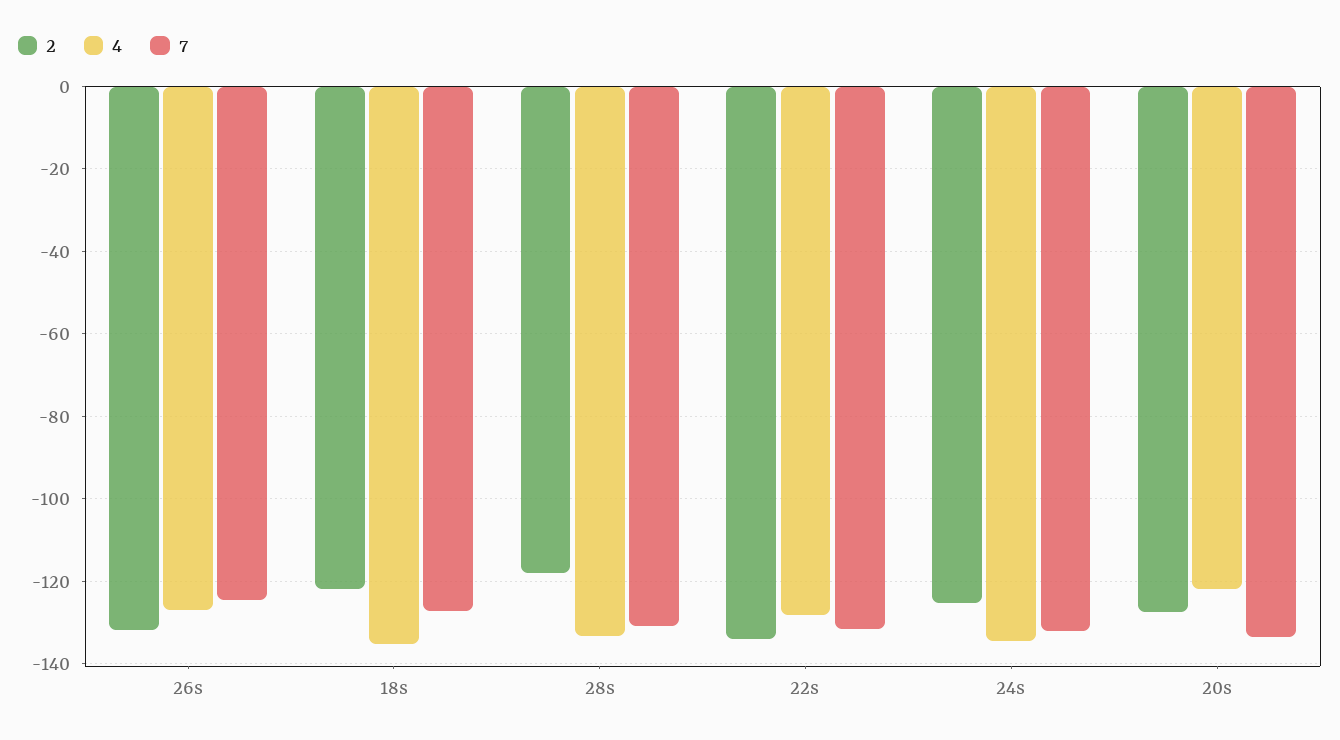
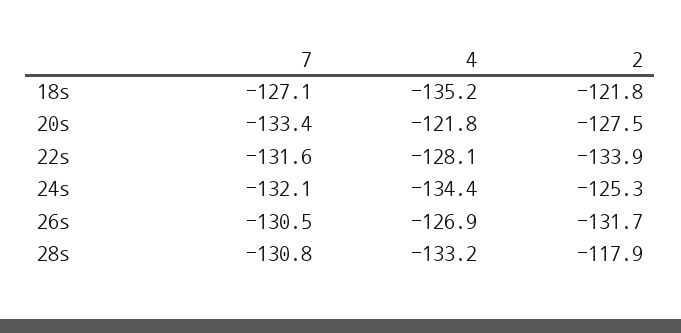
7, 26s: -124 -> -130.5

